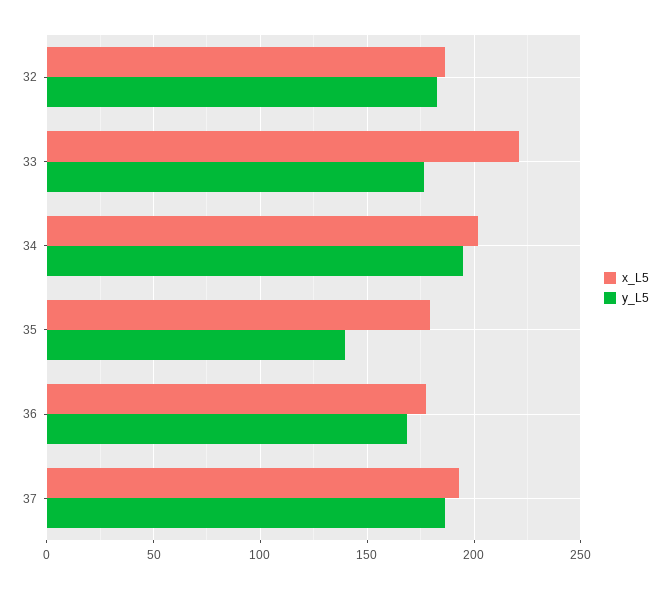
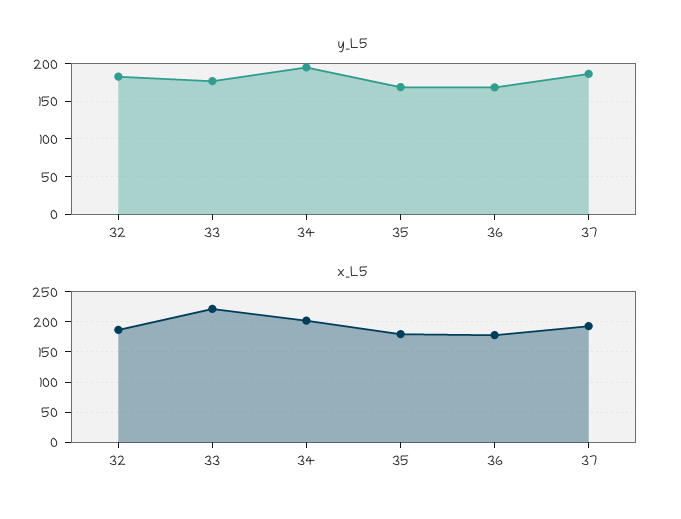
y_L5, 35: 140 -> 170

